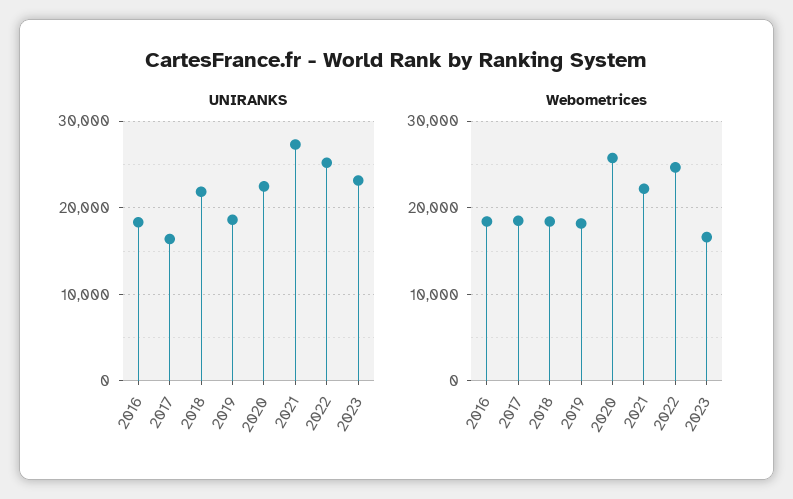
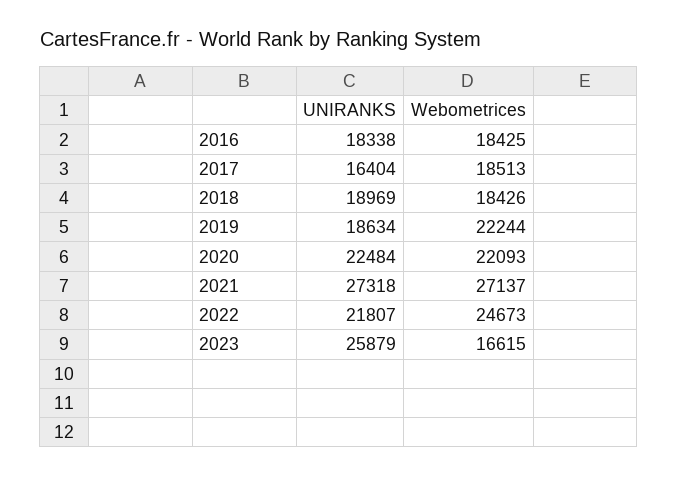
UNIRANKS, 2018: 22000 -> 18969
UNIRANKS, 2022: 25000 -> 21807
UNIRANKS, 2023: 23000 -> 25879
Webometrices, 2019: 18000 -> 22244
Webometrices, 2020: 26000 -> 22093
Webometrices, 2021: 22000 -> 27137

